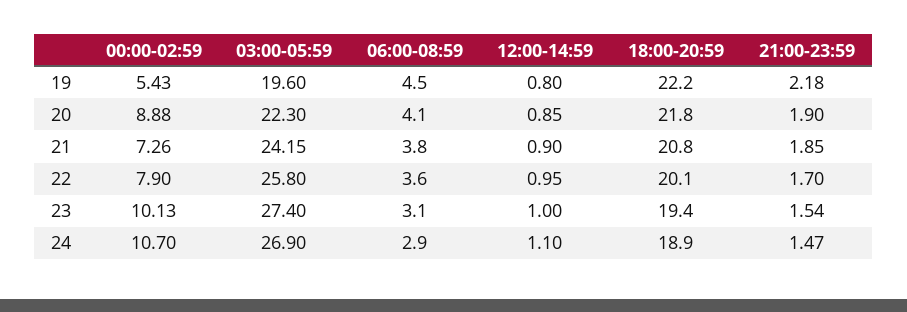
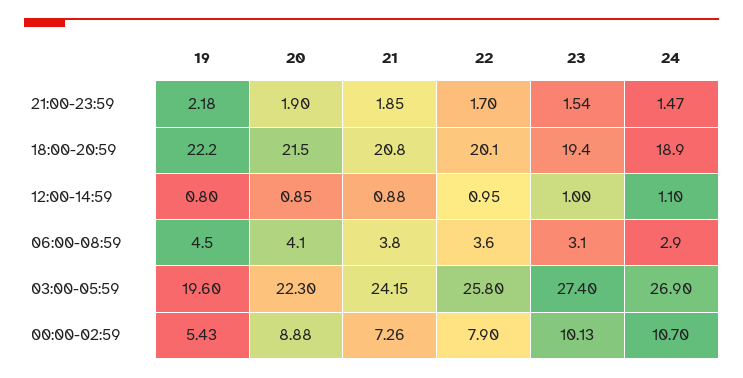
18:00-20:59, 20: 21.8 -> 21.5
12:00-14:59, 21: 0.9 -> 0.88

